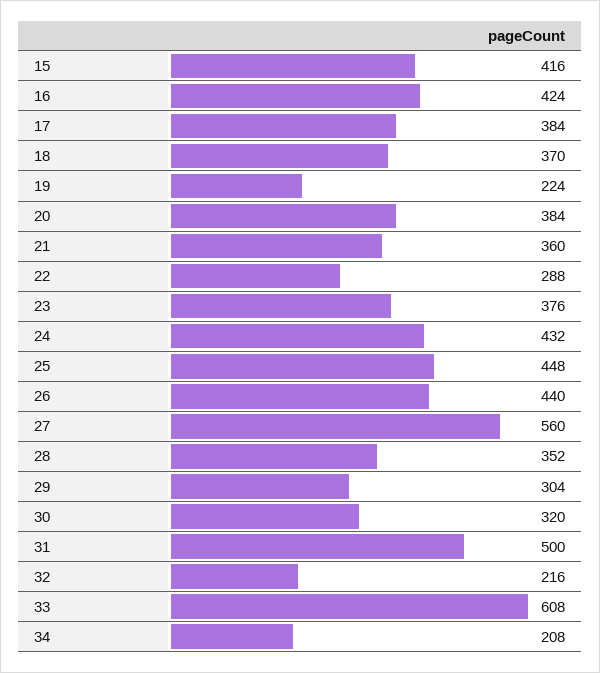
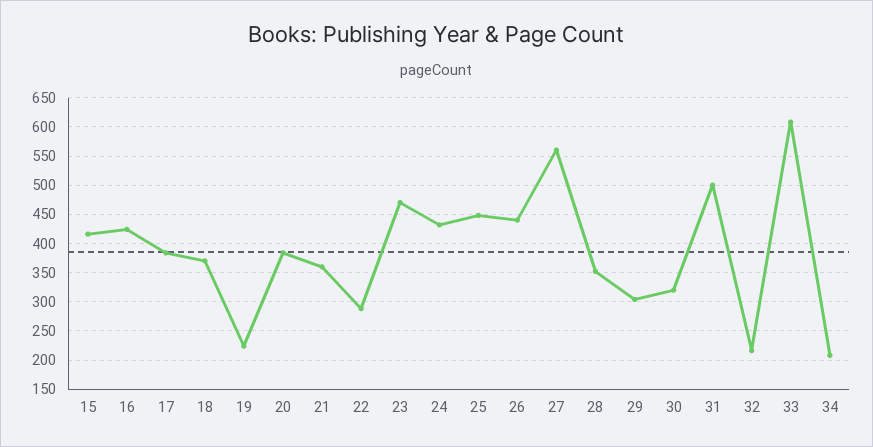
23: 376 -> 475

